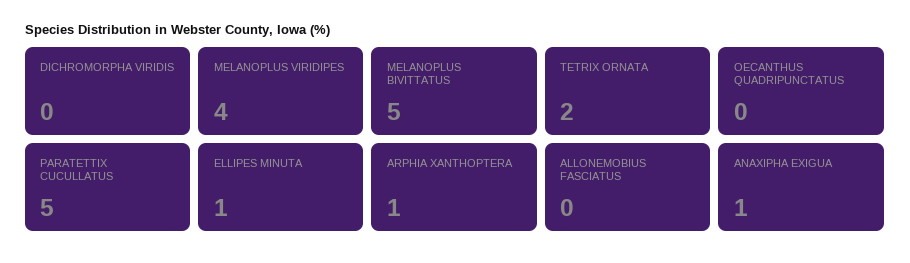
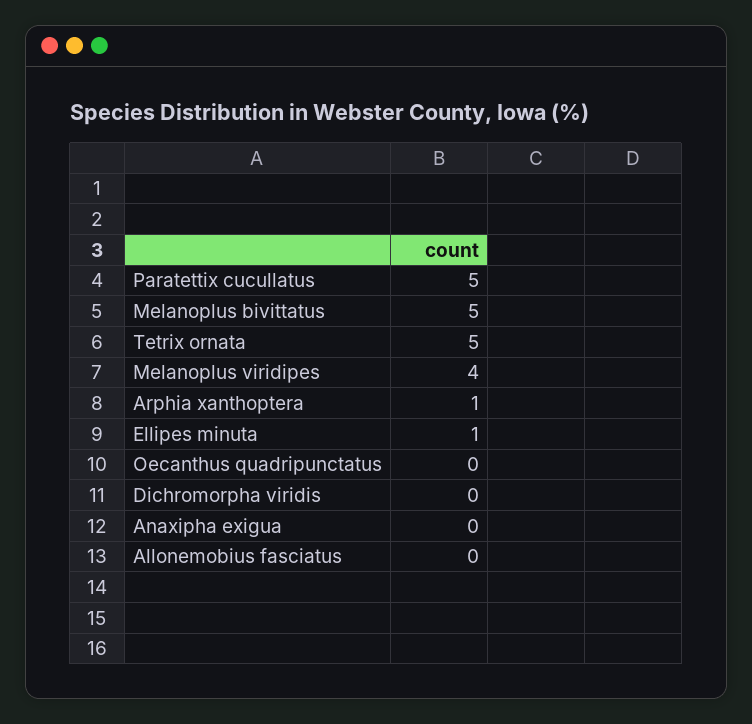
TETRIX ORNATA: 2 -> 5
ANAXIPHA EXIGUA: 1 -> 0

